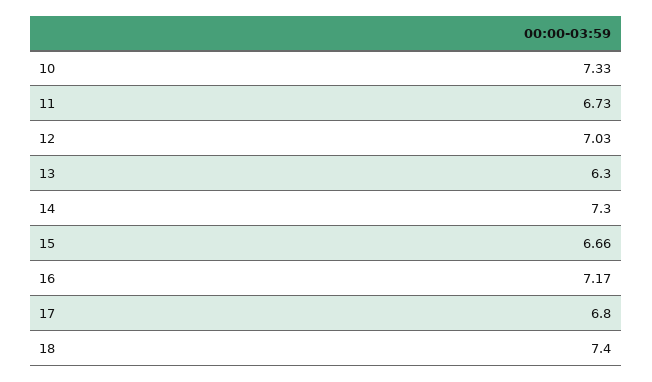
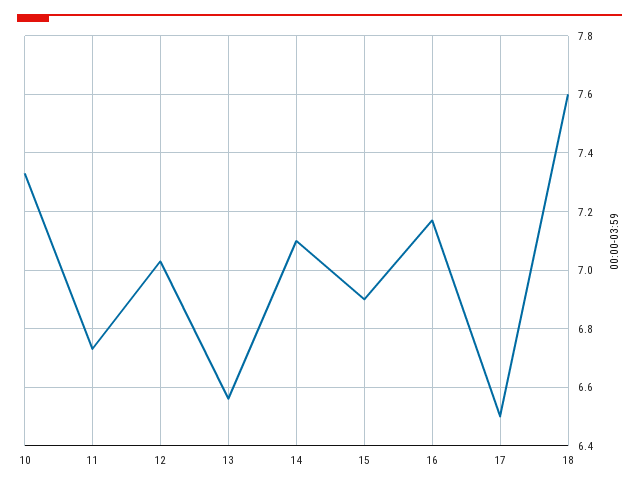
13: 6.3 -> 6.55
14: 7.3 -> 7.1
15: 6.66 -> 6.9
17: 6.8 -> 6.5
18: 7.4 -> 7.6

